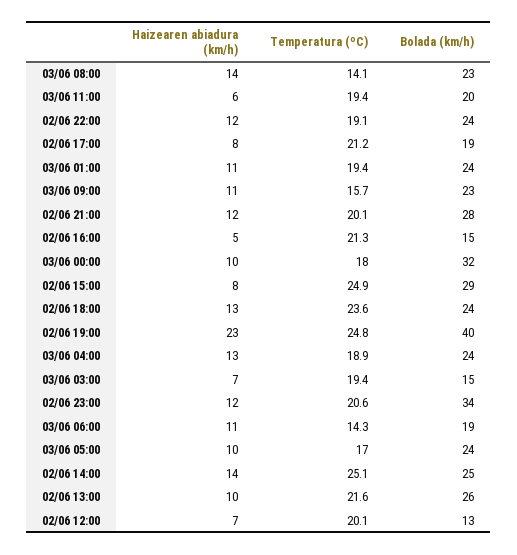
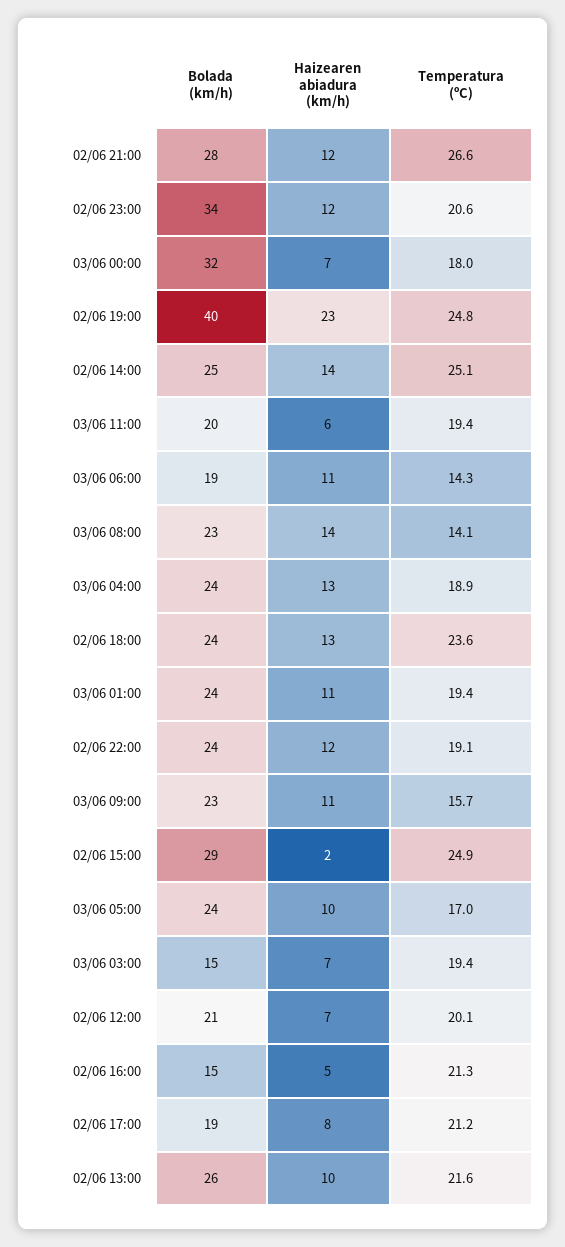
Temperatura (ºC), 02/06 21:00: 20.1 -> 26.6
Haizearen abiadura (km/h), 03/06 00:00: 10 -> 7
Haizearen abiadura (km/h), 02/06 15:00: 8 -> 2
Bolada (km/h), 02/06 12:00: 13 -> 21

